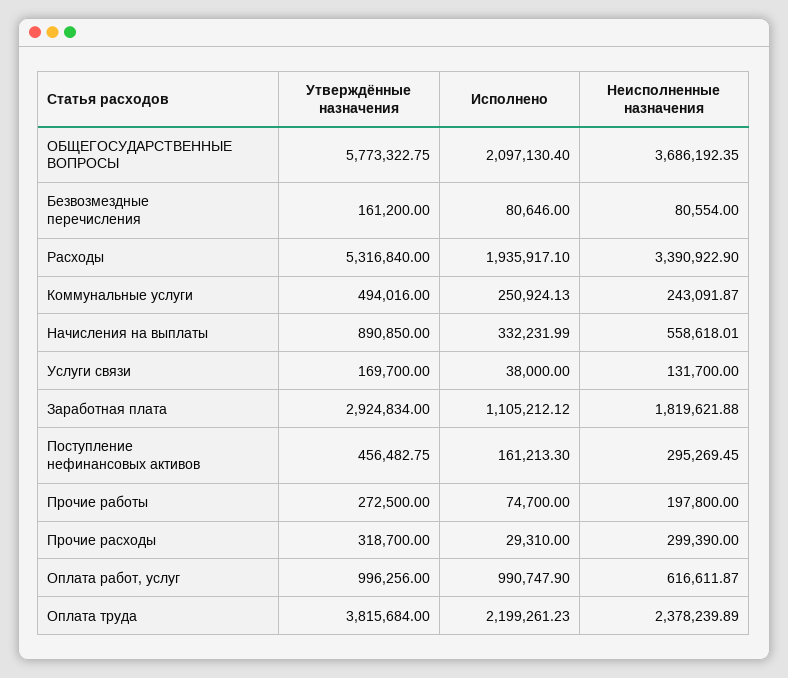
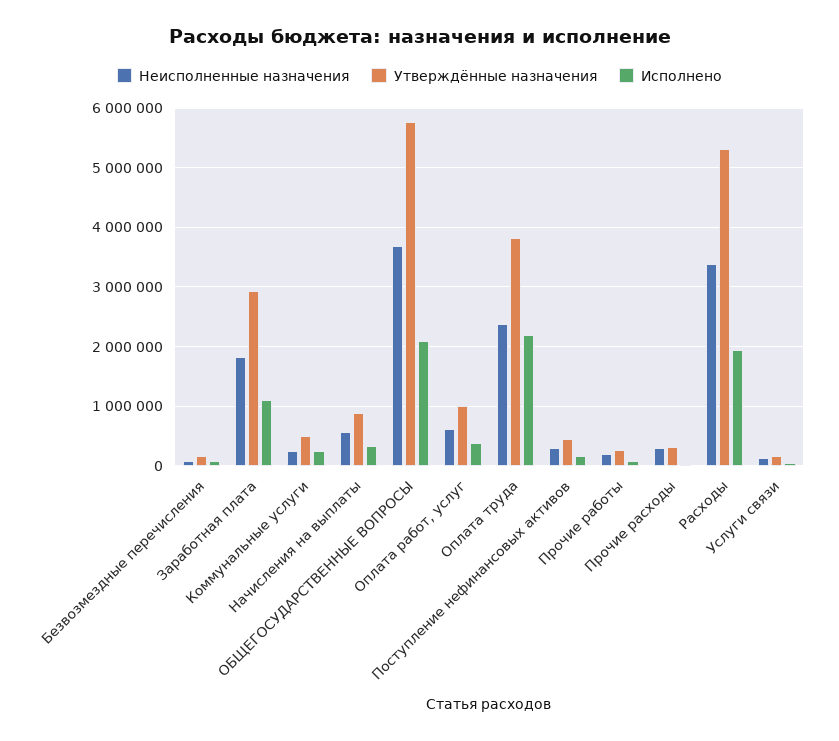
Исполнено, Оплата работ, услуг: 990747.9 -> 400000

